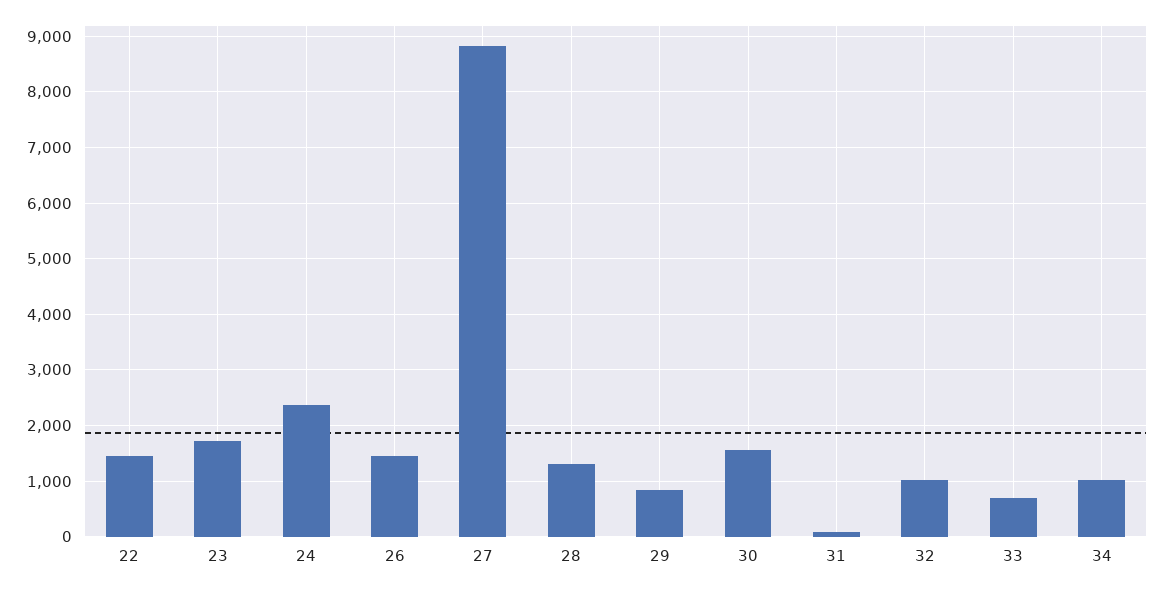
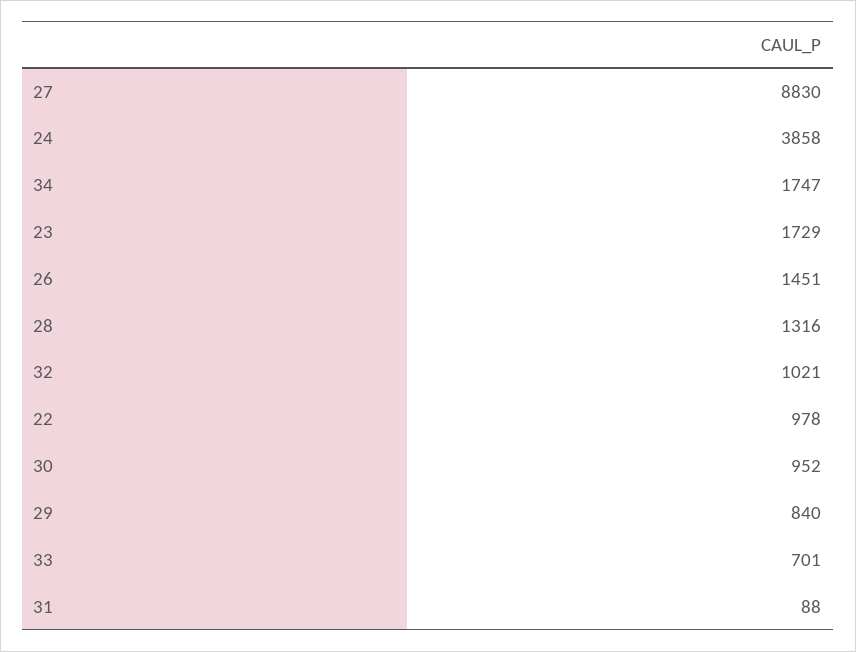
22: 1400 -> 978
24: 2400 -> 3858
30: 1600 -> 952
34: 1000 -> 1747

